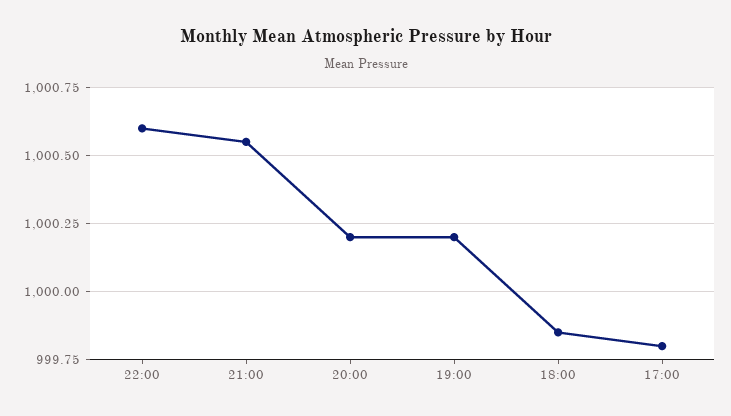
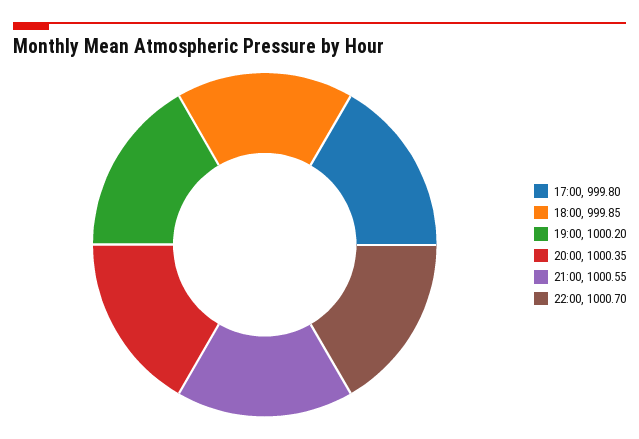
22:00: 1000.6 -> 1000.7
20:00: 1000.2 -> 1000.35

